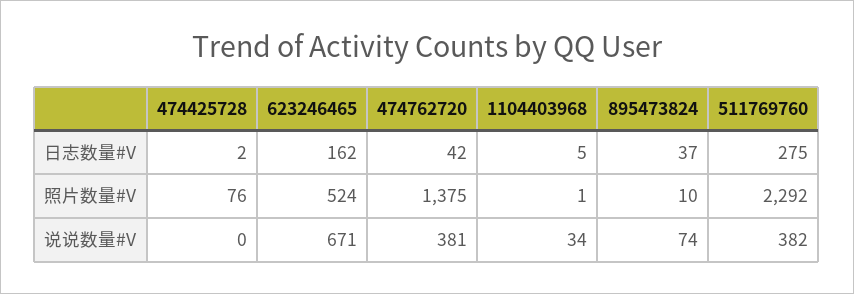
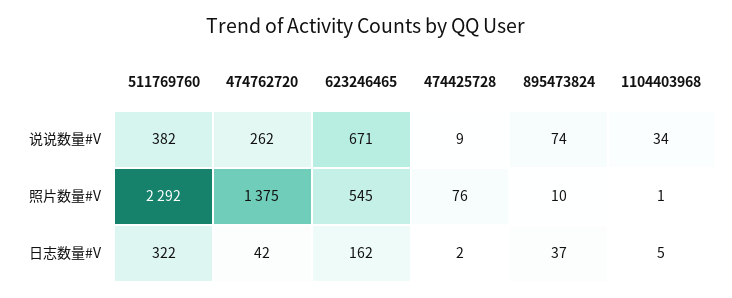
511769760, 日志数量#V: 275 -> 322
623246465, 照片数量#V: 524 -> 545
474425728, 说说数量#V: 0 -> 9
474762720, 说说数量#V: 381 -> 262

